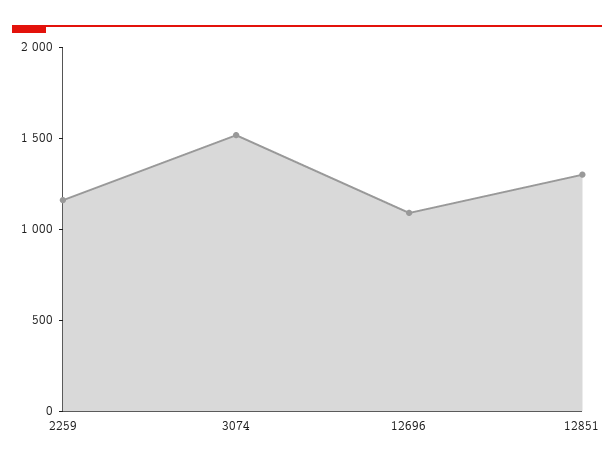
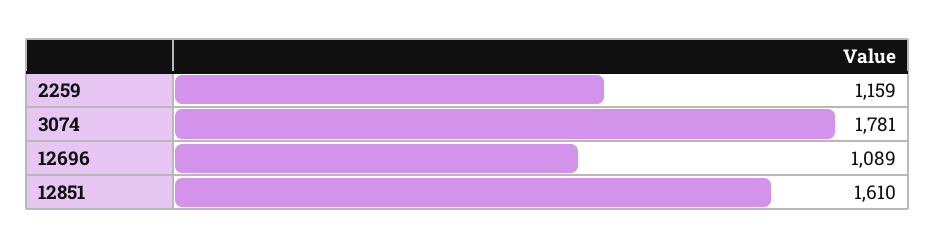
3074: 1500 -> 1781
12851: 1300 -> 1610

